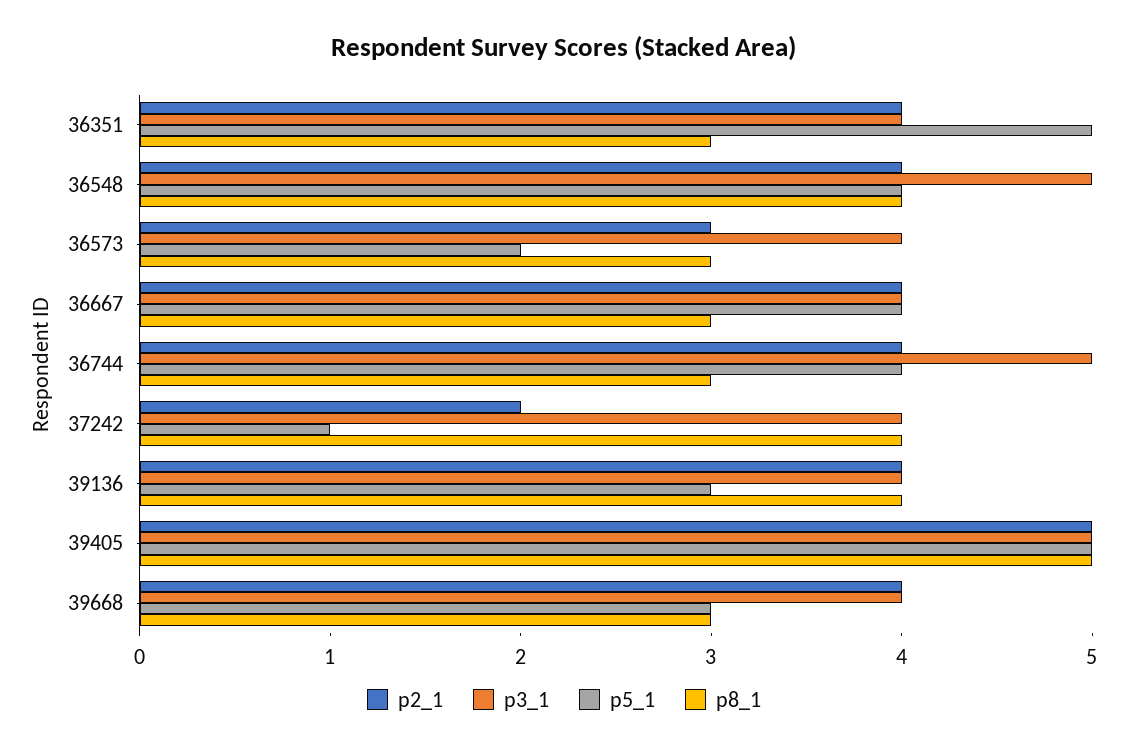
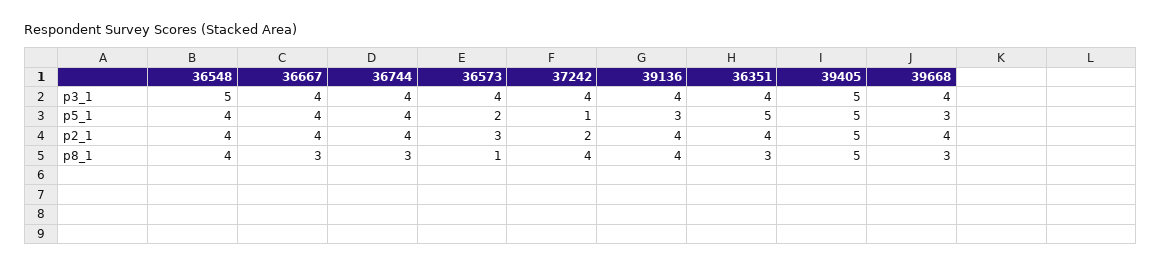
p8_1, 36573: 3 -> 1
p3_1, 36744: 5 -> 4

